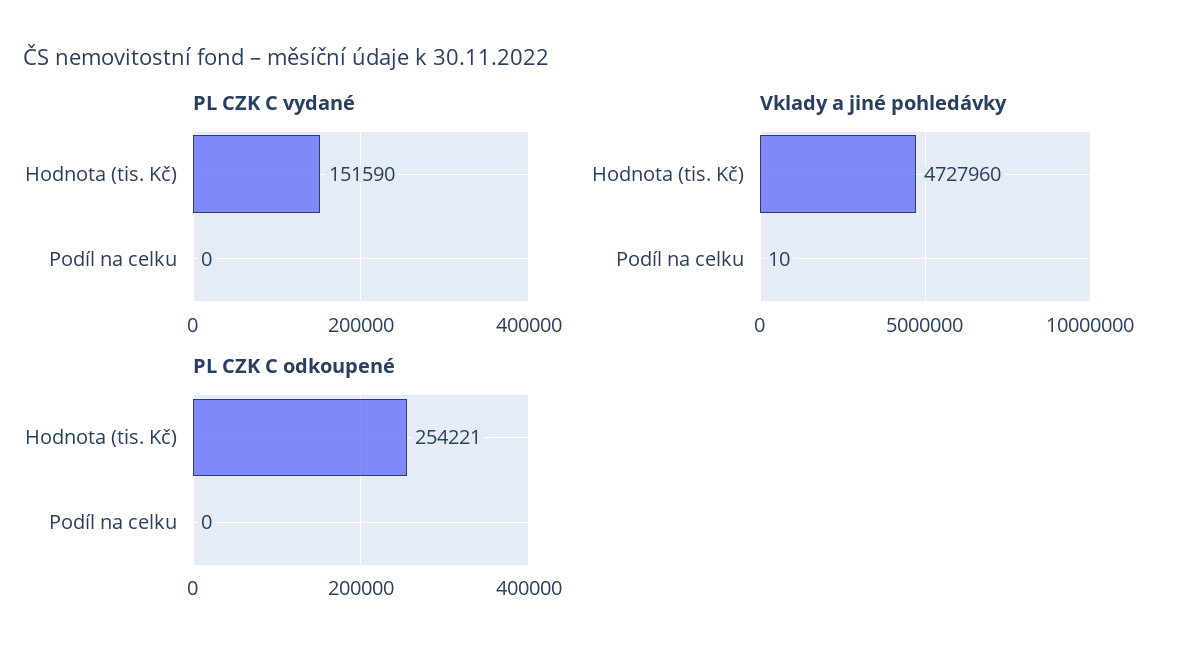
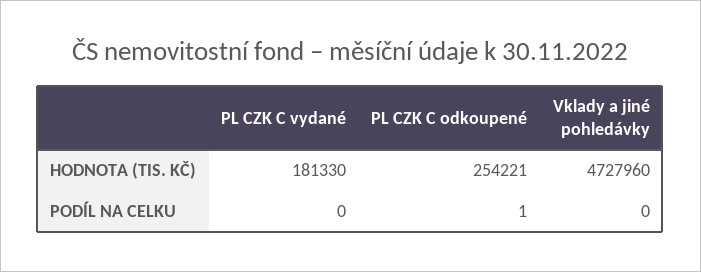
PL CZK C vydané, Hodnota (tis. Kč): 151590 -> 181330
Vklady a jiné pohledávky, Podíl na celku: 10 -> 0
PL CZK C odkoupené, Podíl na celku: 0 -> 1

